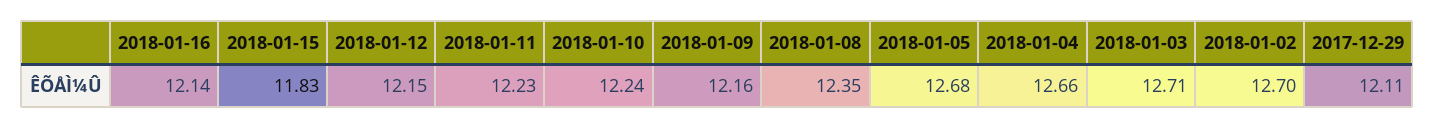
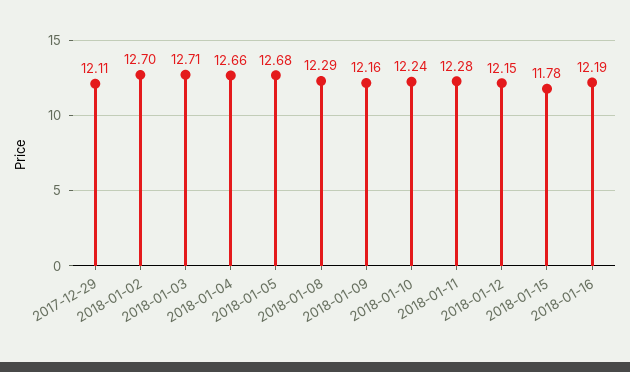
2018-01-16: 12.14 -> 12.19
2018-01-15: 11.83 -> 11.78
2018-01-11: 12.23 -> 12.28
2018-01-08: 12.35 -> 12.29

